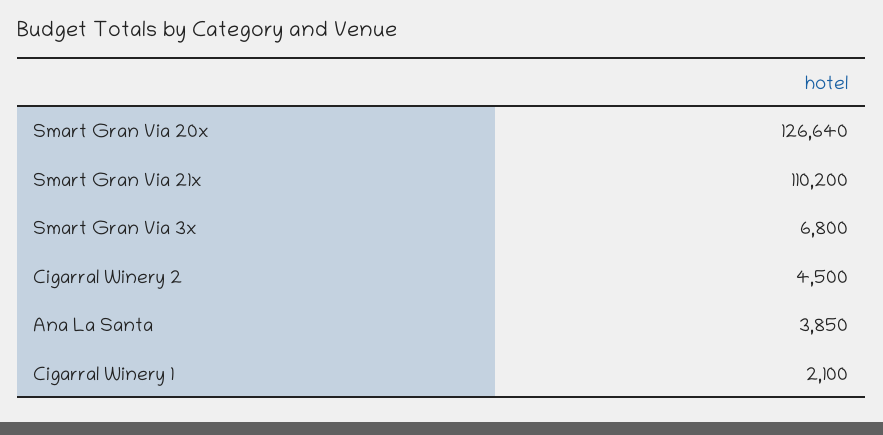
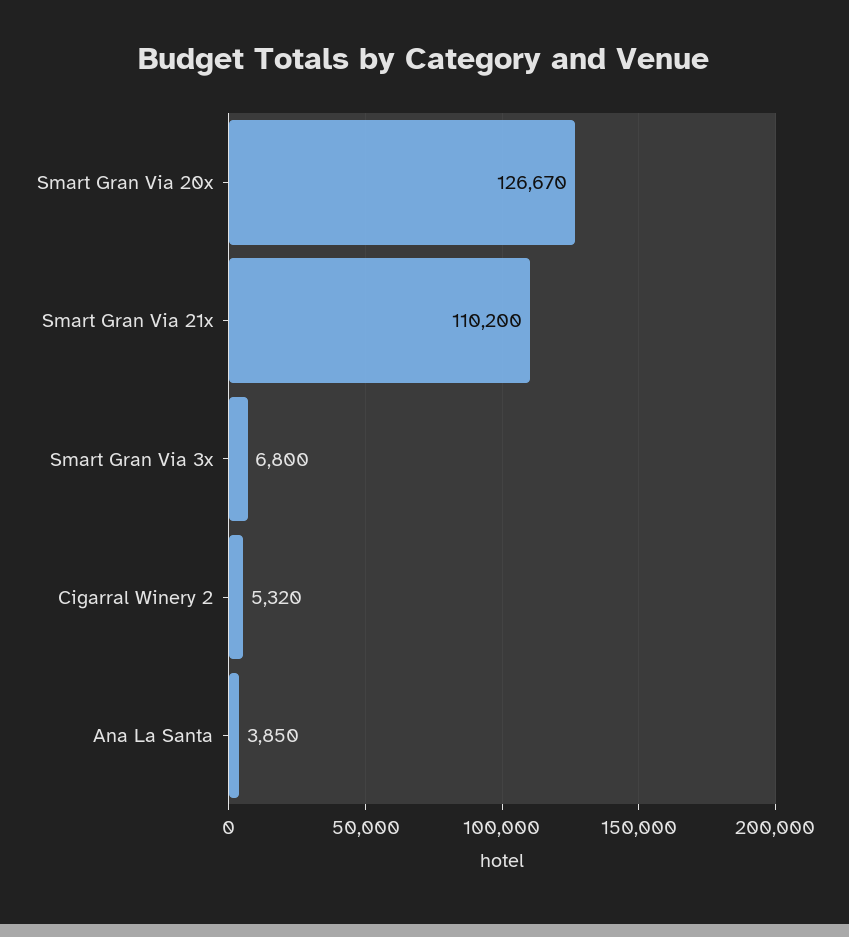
Smart Gran Via 20x: 126640 -> 126670
Cigarral Winery 2: 4500 -> 5320
Cigarral Winery 1: 2100 -> none

